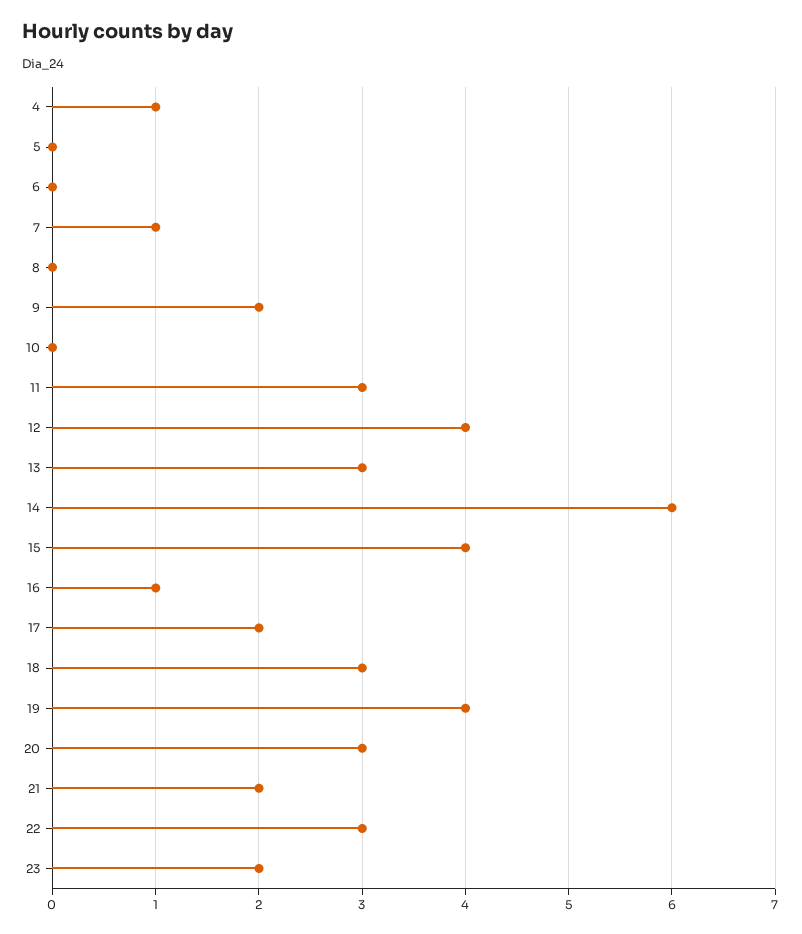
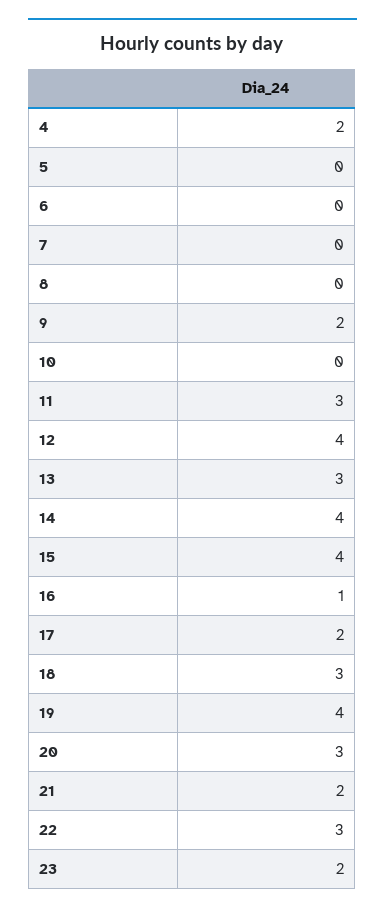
4: 1 -> 2
7: 1 -> 0
14: 6 -> 4

